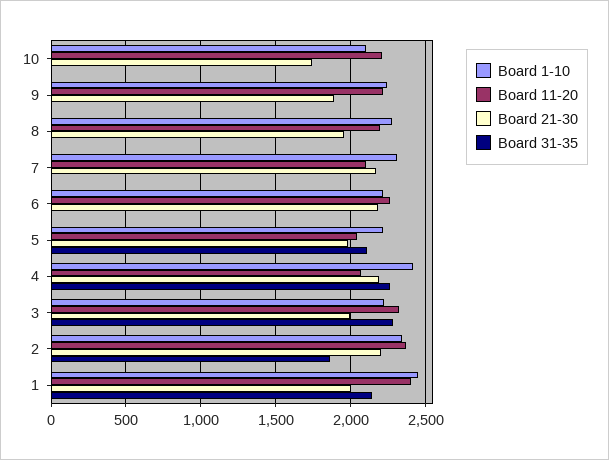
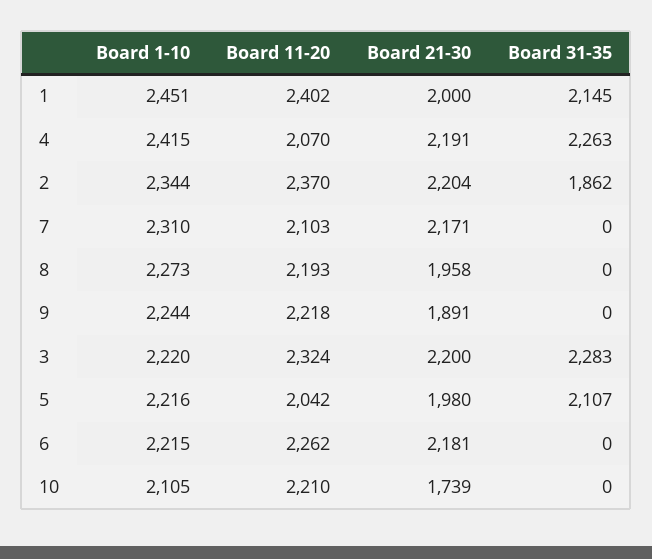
Board 21-30, 3: 2000 -> 2200

